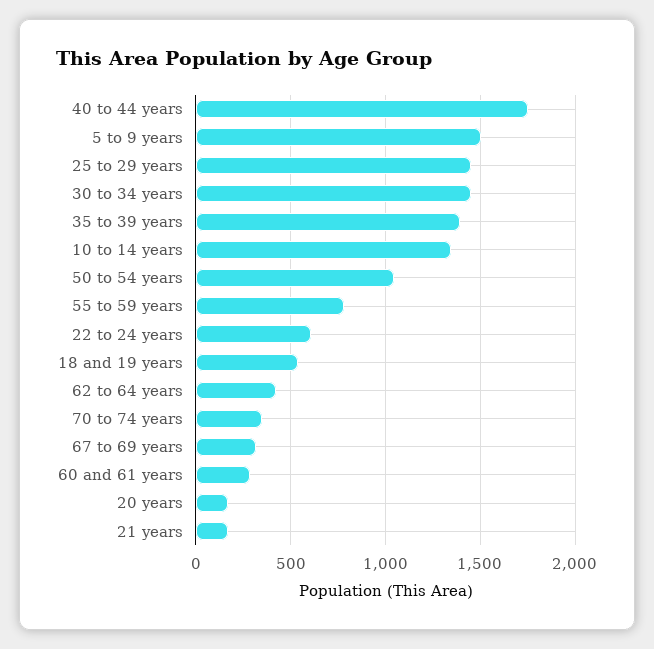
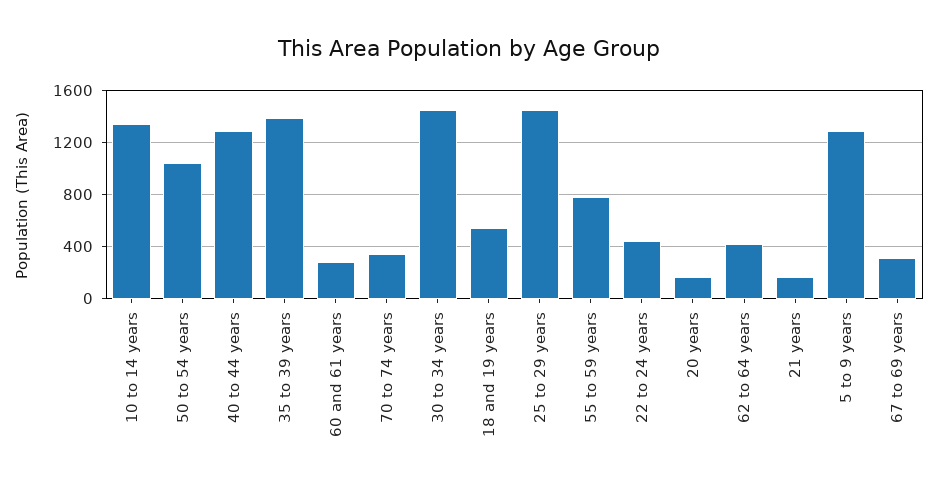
40 to 44 years: 1750 -> 1300
5 to 9 years: 1500 -> 1300
22 to 24 years: 600 -> 450

